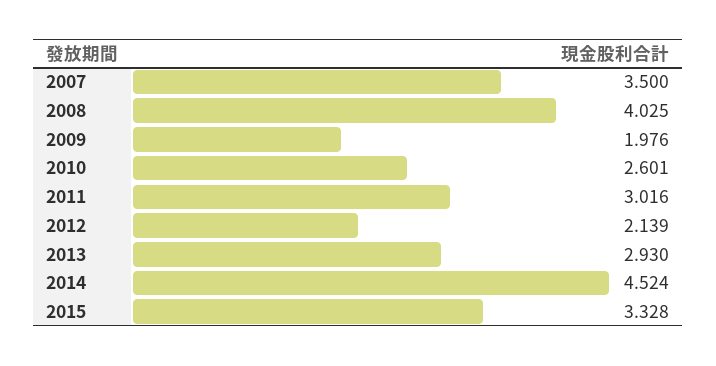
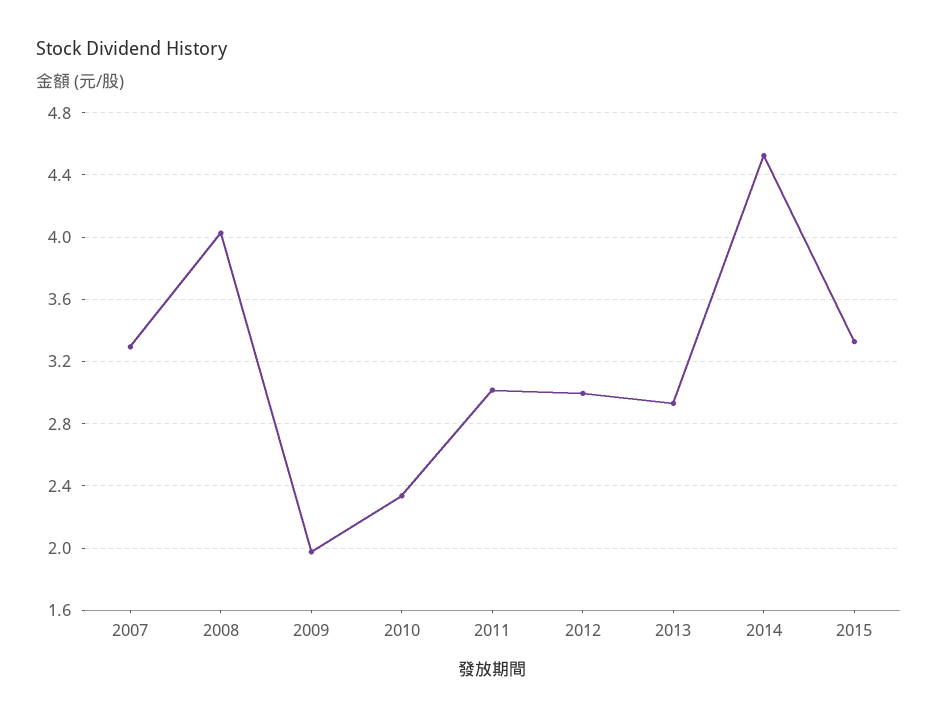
2007: 3.5 -> 3.3
2010: 2.601 -> 2.35
2012: 2.139 -> 3

